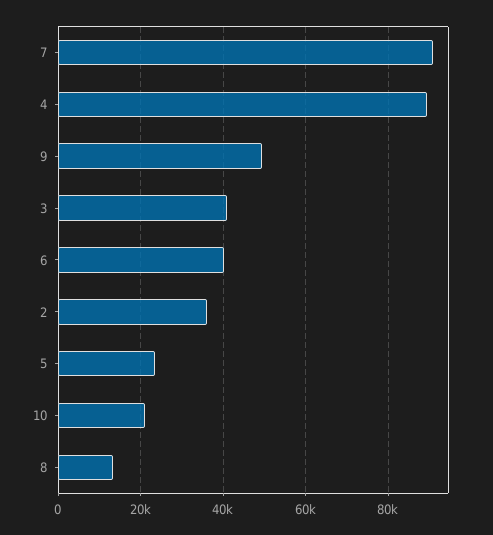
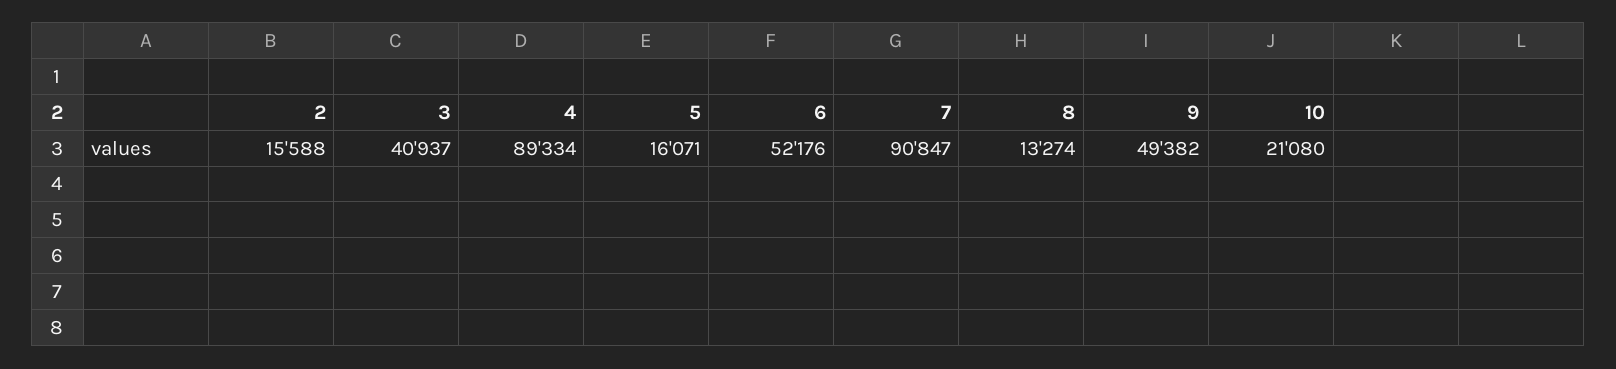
6: 40000 -> 52176
2: 36000 -> 15588
5: 24000 -> 16071

